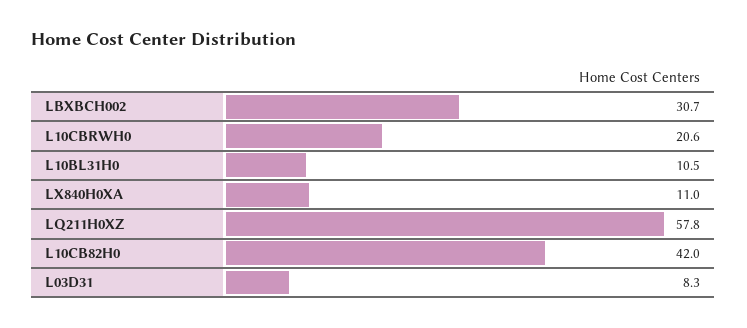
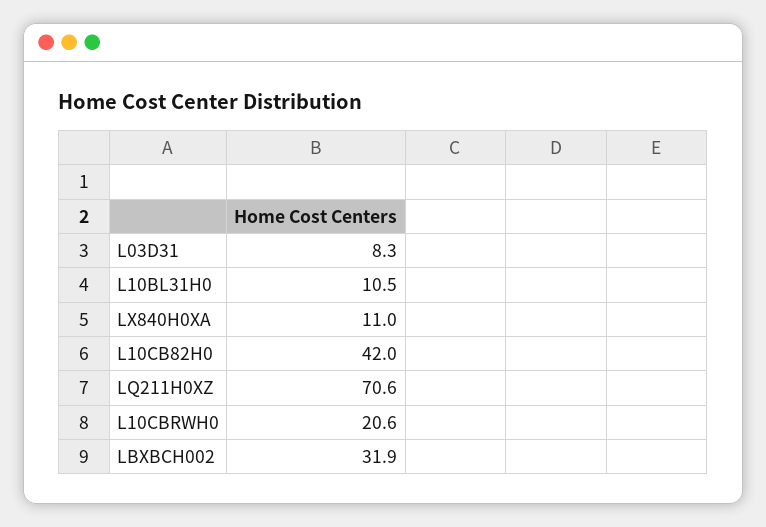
LBXBCH002: 30.7 -> 31.9
LQ211H0XZ: 57.8 -> 70.6

